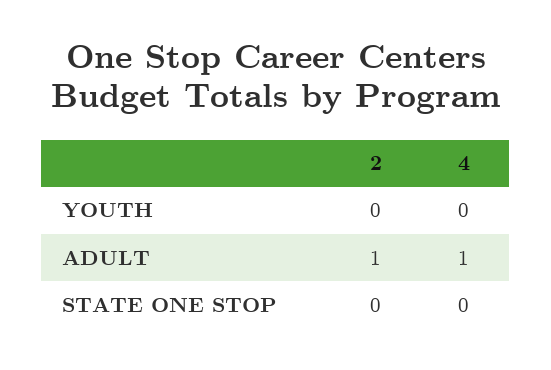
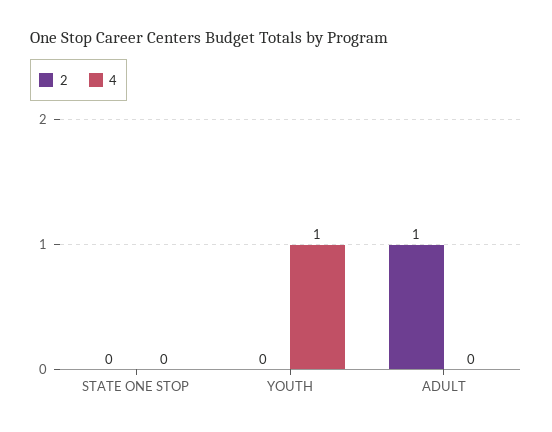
4, YOUTH: 0 -> 1
4, ADULT: 1 -> 0

